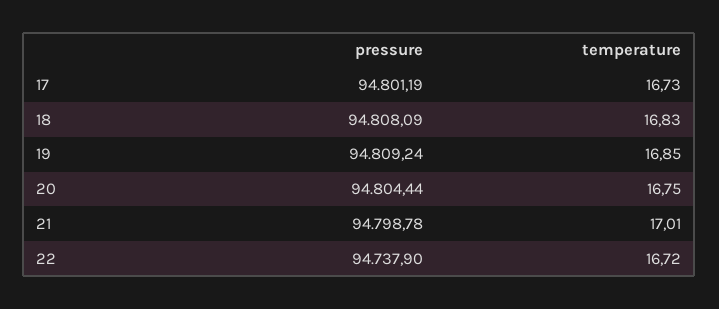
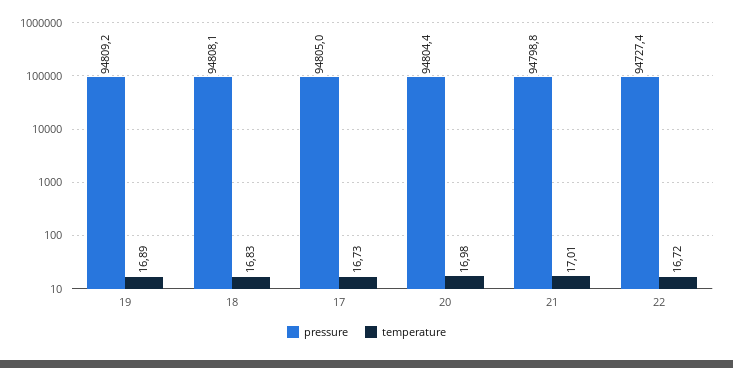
pressure, 17: 94801.19 -> 94805
temperature, 19: 16.85 -> 16.89
temperature, 20: 16.75 -> 16.98
pressure, 22: 94737.9 -> 94727.4

